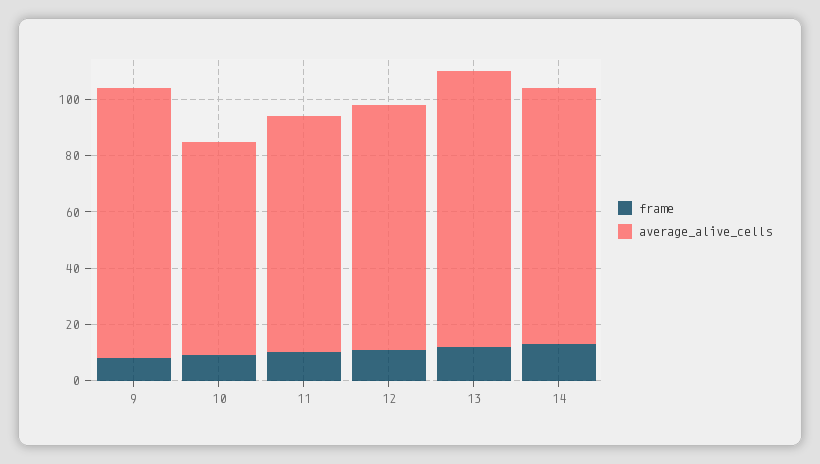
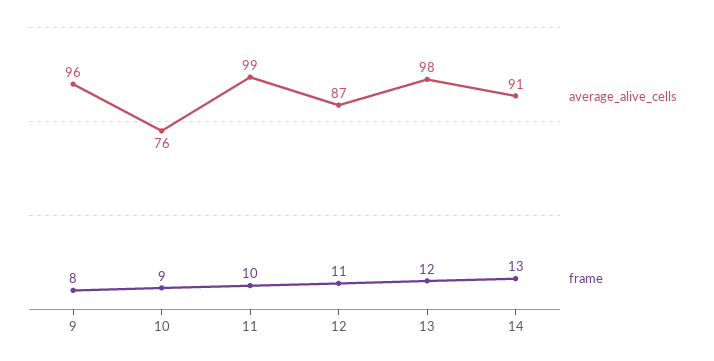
average_alive_cells, 11: 85 -> 99

